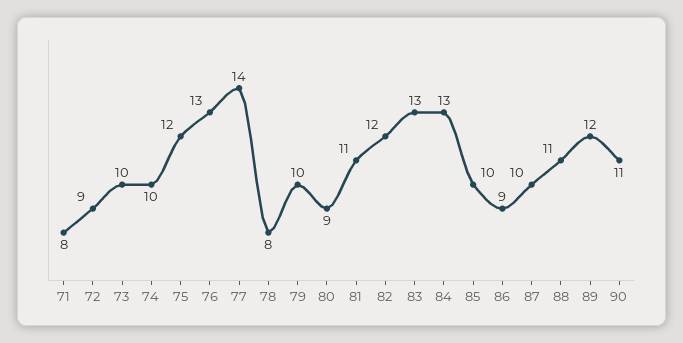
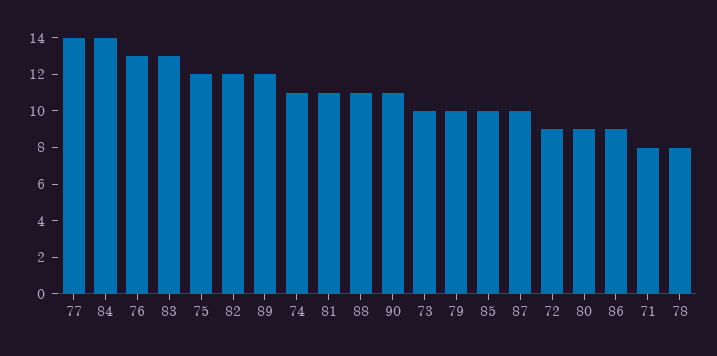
74: 10 -> 11
84: 13 -> 14

